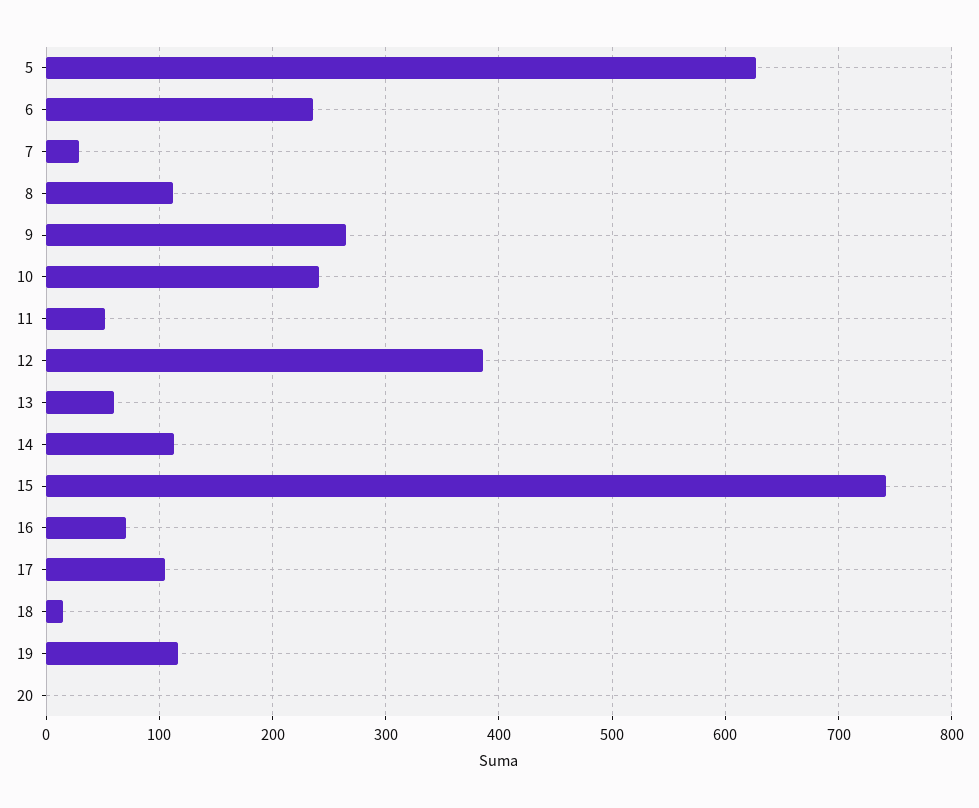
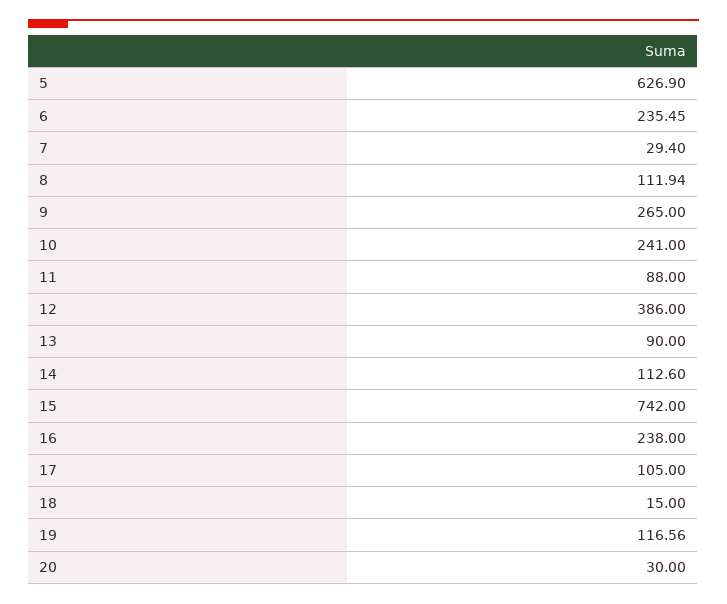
11: 50 -> 88
13: 60 -> 90
16: 70 -> 238
20: 0 -> 30

